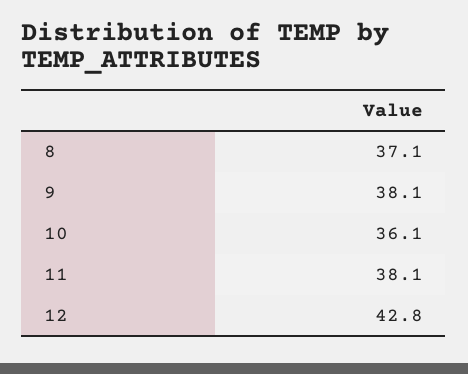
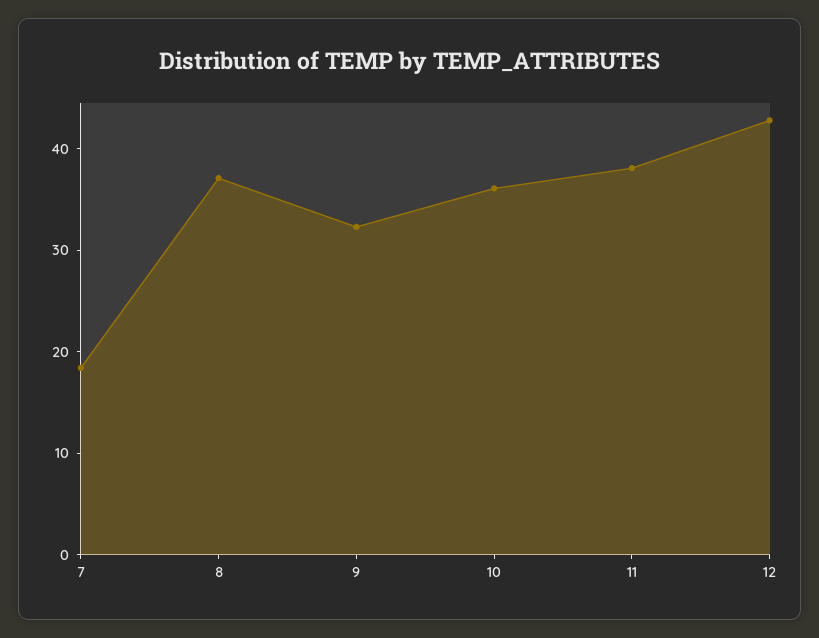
9: 38.1 -> 32
7: none -> 18

